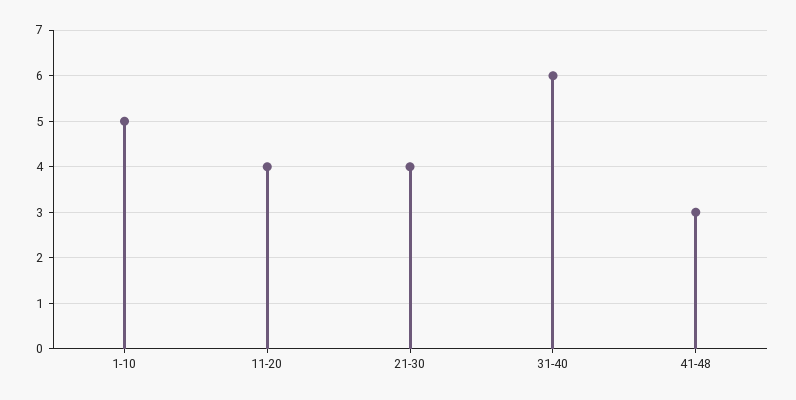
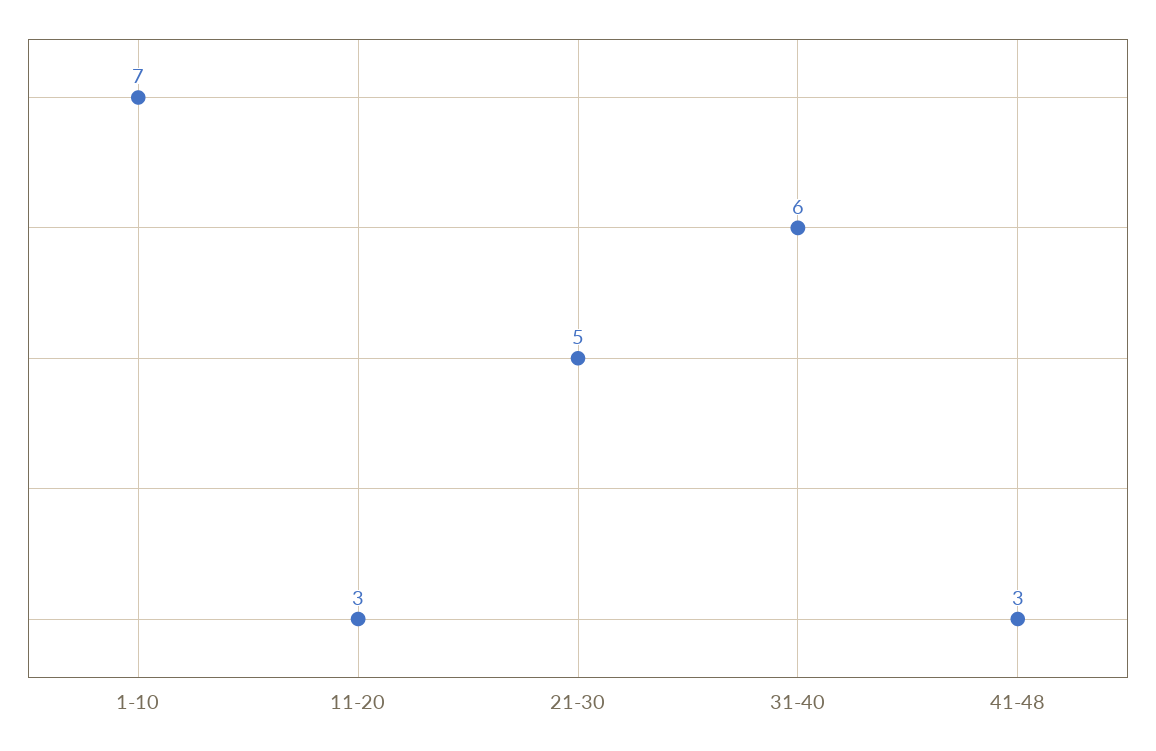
1-10: 5 -> 7
11-20: 4 -> 3
21-30: 4 -> 5

